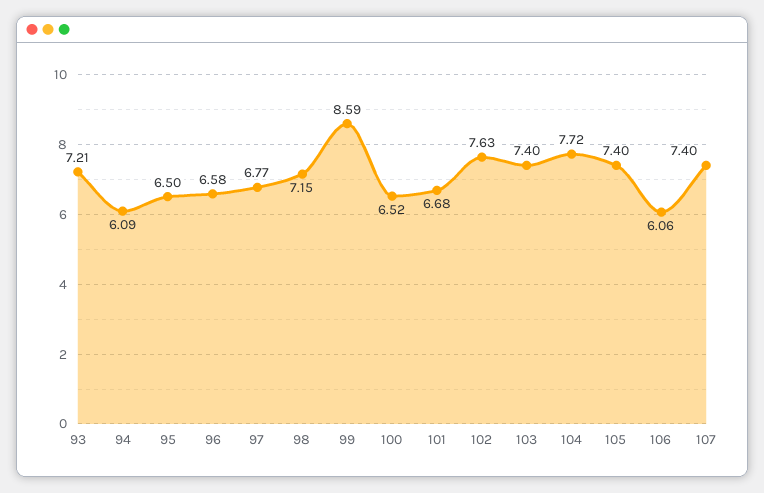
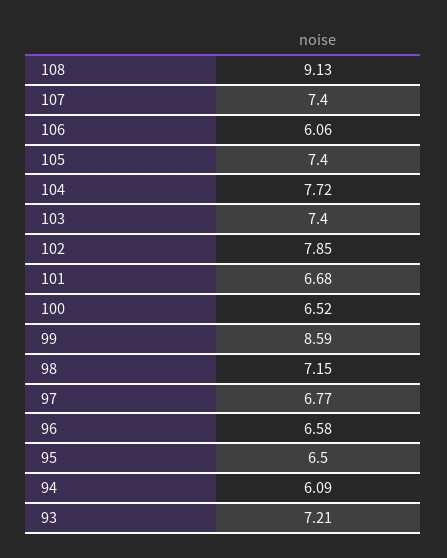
102: 7.63 -> 7.85
108: none -> 9.13

